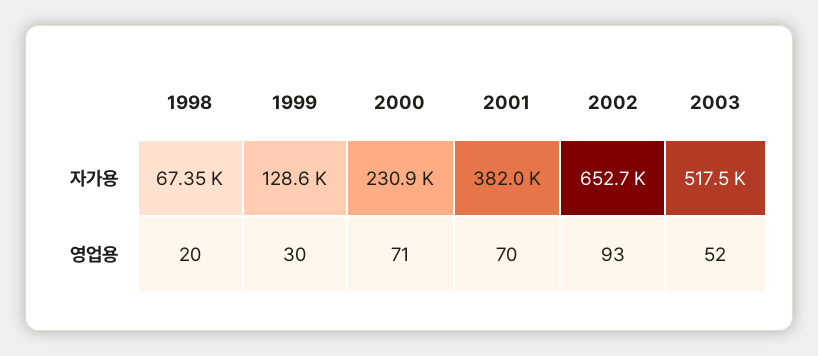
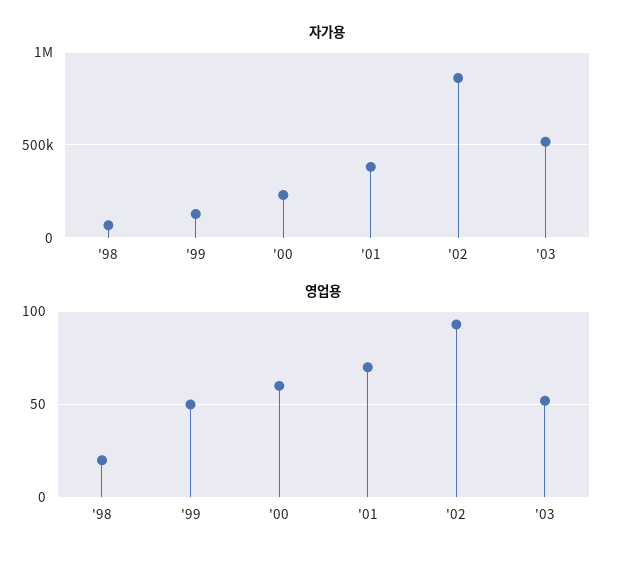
자가용, 2002: 652700 -> 850000
영업용, 1999: 30 -> 50
영업용, 2000: 71 -> 60

